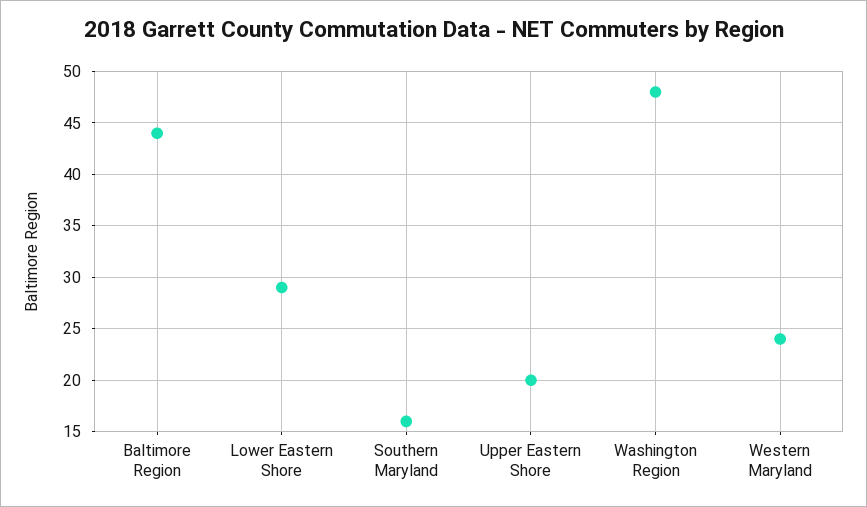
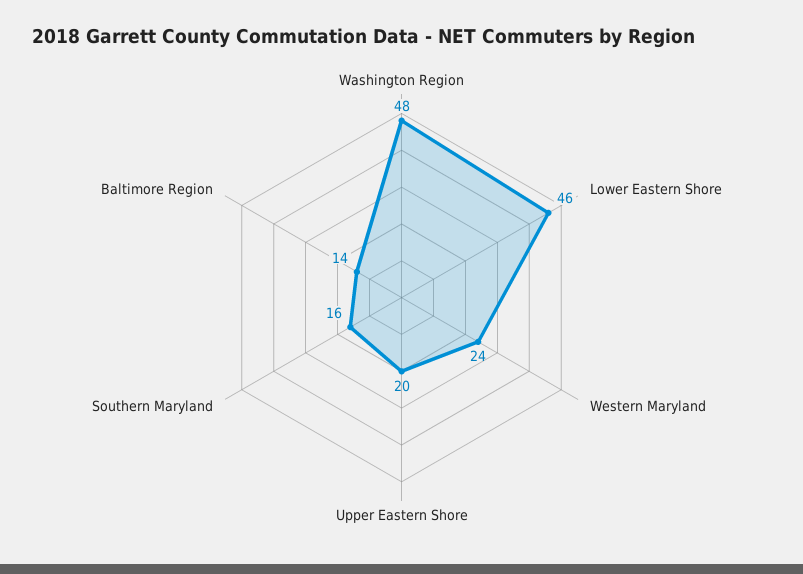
Baltimore Region: 44 -> 14
Lower Eastern Shore: 29 -> 46

